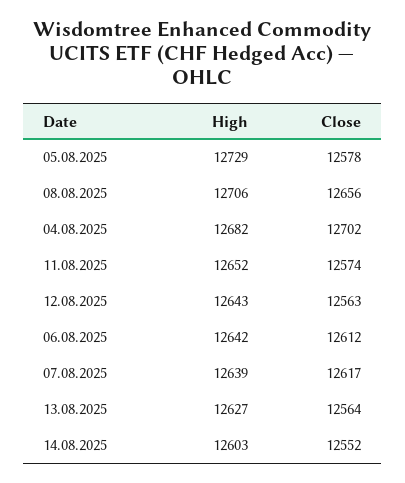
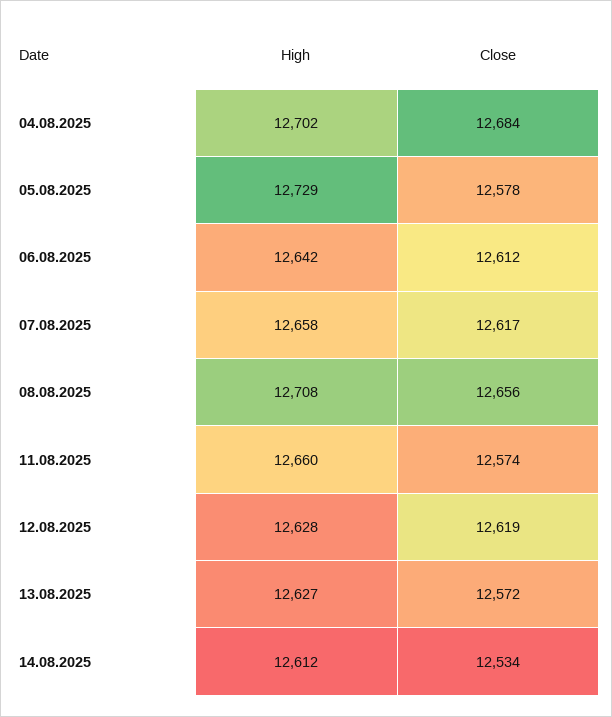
High, 08.08.2025: 12706 -> 12708
High, 04.08.2025: 12682 -> 12702
Close, 04.08.2025: 12702 -> 12684
High, 11.08.2025: 12652 -> 12660
High, 12.08.2025: 12643 -> 12628
Close, 12.08.2025: 12563 -> 12619
High, 07.08.2025: 12639 -> 12658
Close, 13.08.2025: 12564 -> 12572
High, 14.08.2025: 12603 -> 12612
Close, 14.08.2025: 12552 -> 12534

